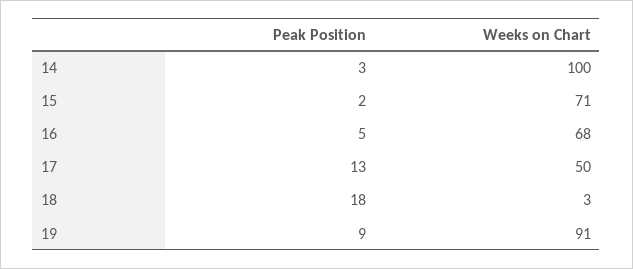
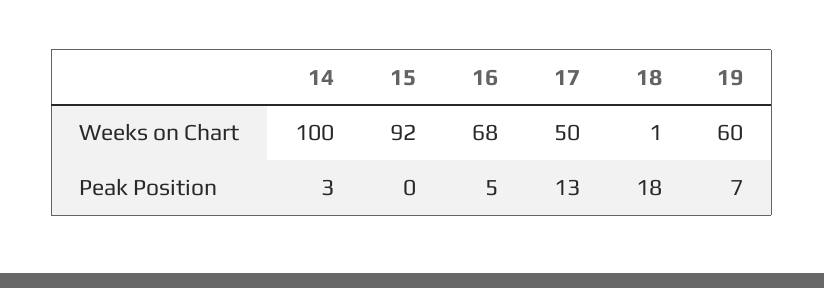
Peak Position, 15: 2 -> 0
Weeks on Chart, 15: 71 -> 92
Weeks on Chart, 18: 3 -> 1
Peak Position, 19: 9 -> 7
Weeks on Chart, 19: 91 -> 60

